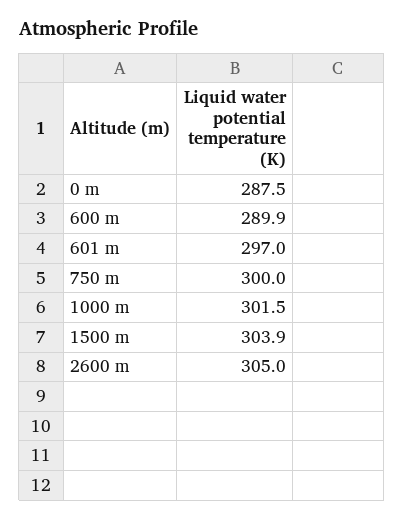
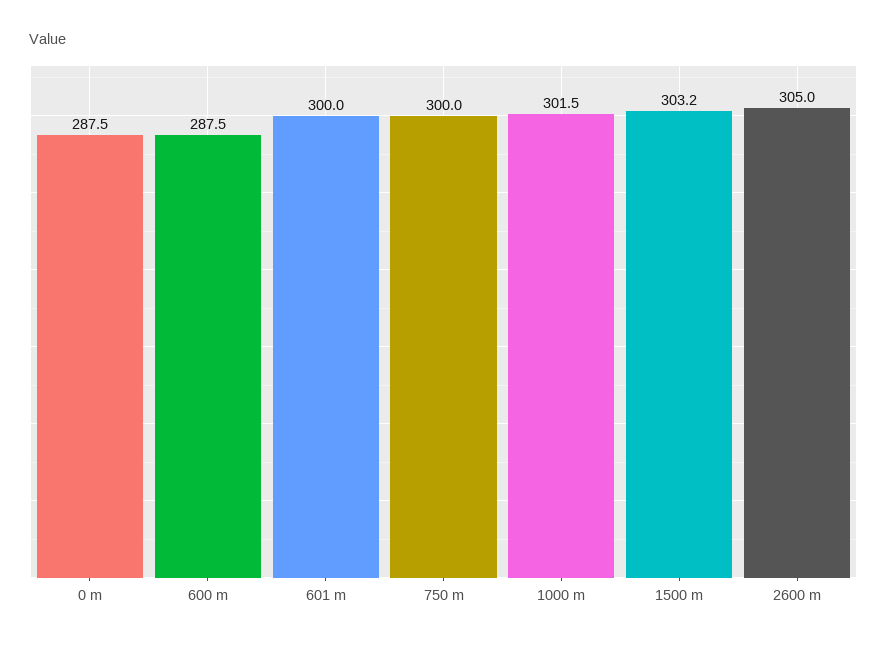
600 m: 289.9 -> 287.5
601 m: 297 -> 300
1500 m: 303.9 -> 303.2

